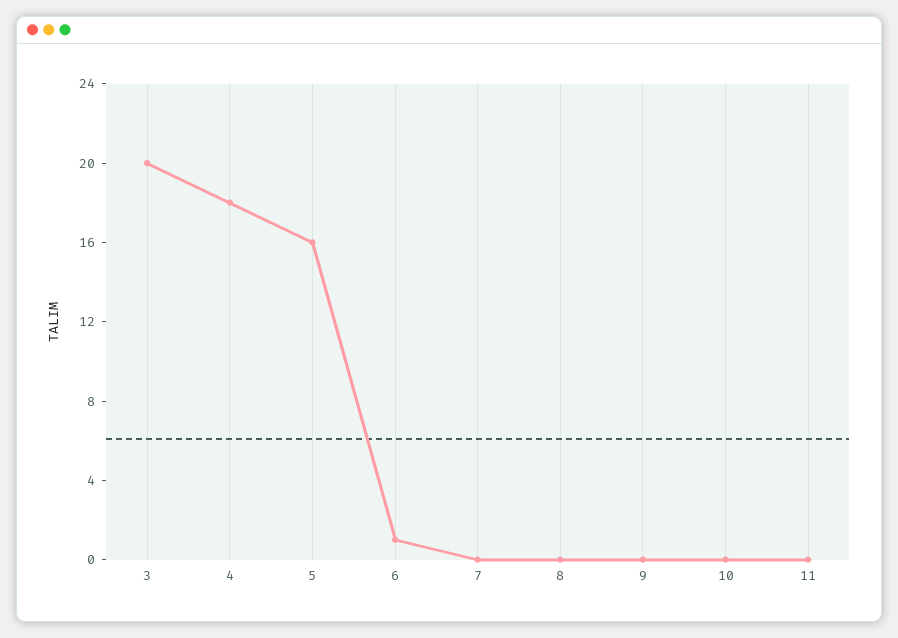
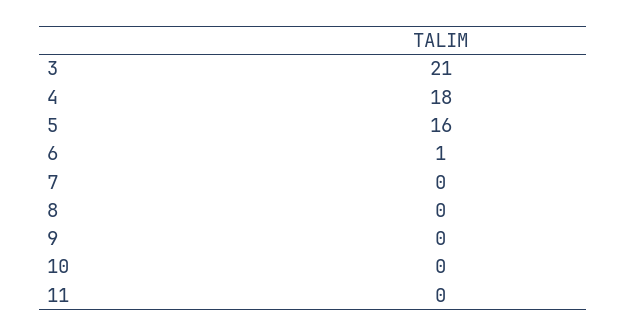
3: 20 -> 21

